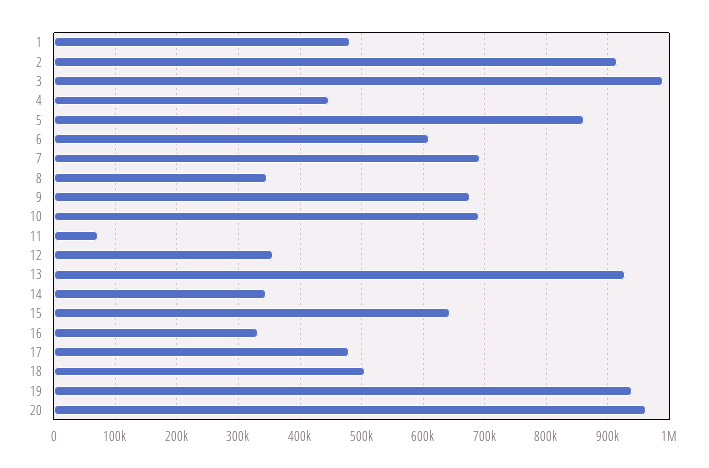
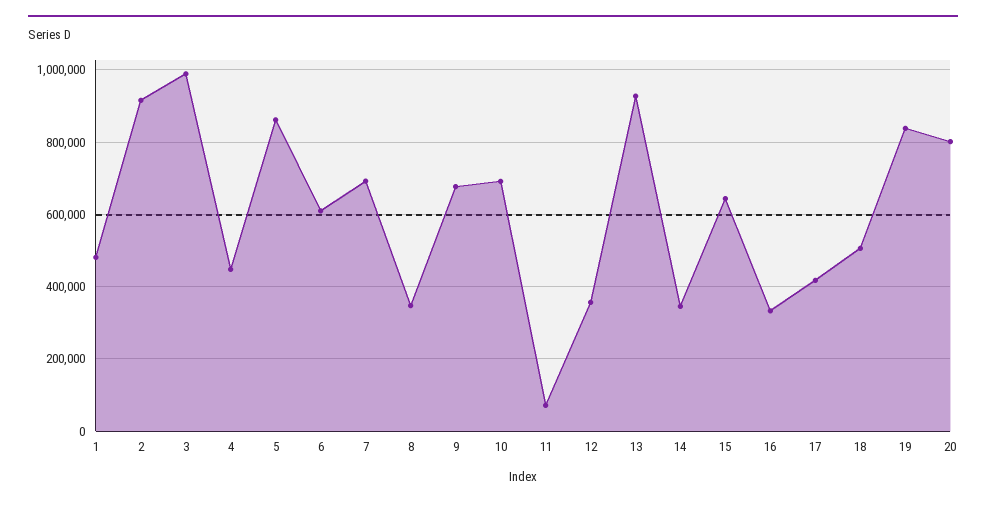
17: 480000 -> 420000
19: 940000 -> 840000
20: 960000 -> 800000

